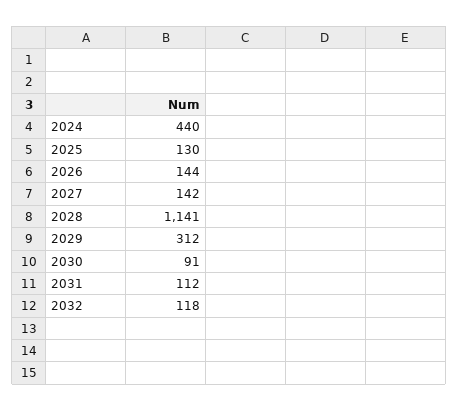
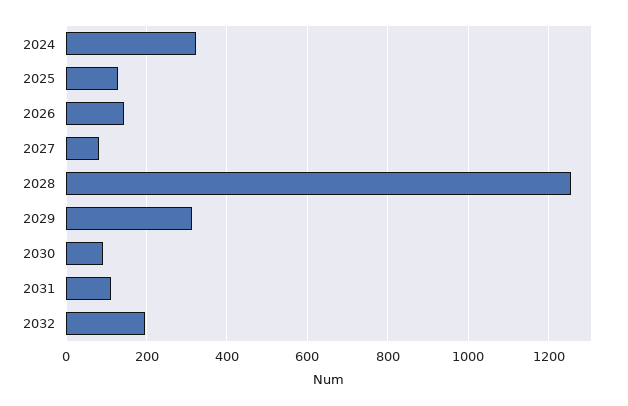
2024: 440 -> 320
2027: 142 -> 80
2028: 1141 -> 1260
2032: 118 -> 200

